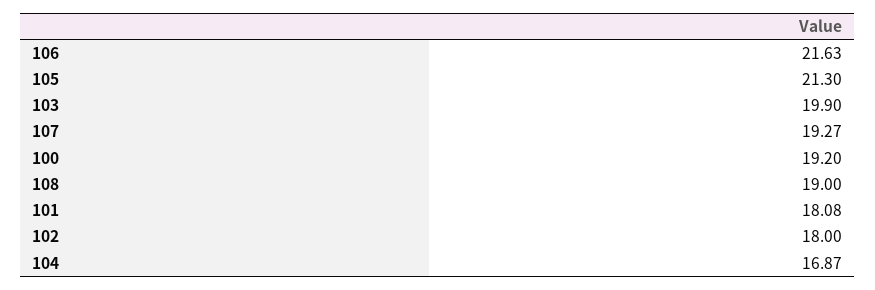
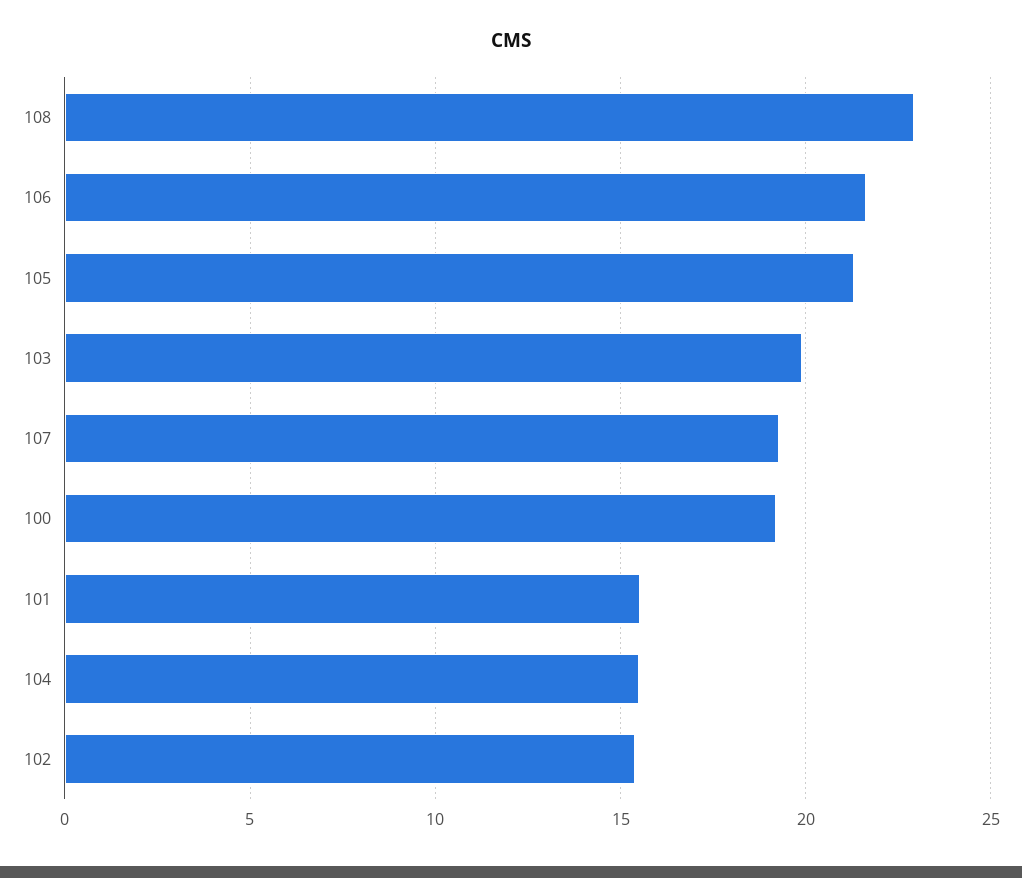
108: 19 -> 23
101: 18.08 -> 15.5
102: 18 -> 15.5
104: 16.87 -> 15.5

